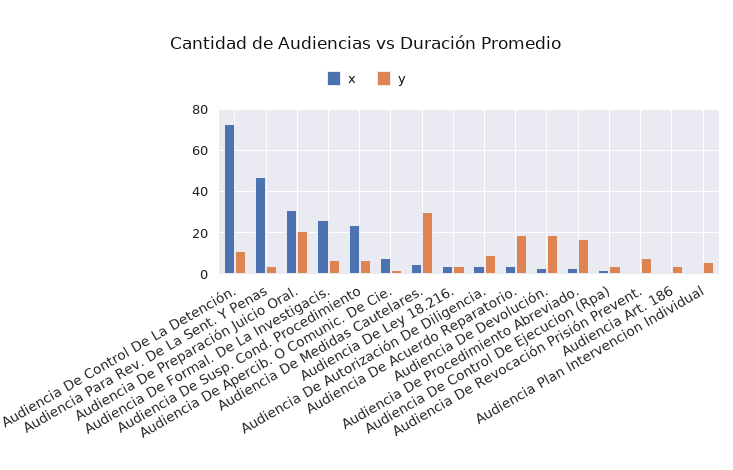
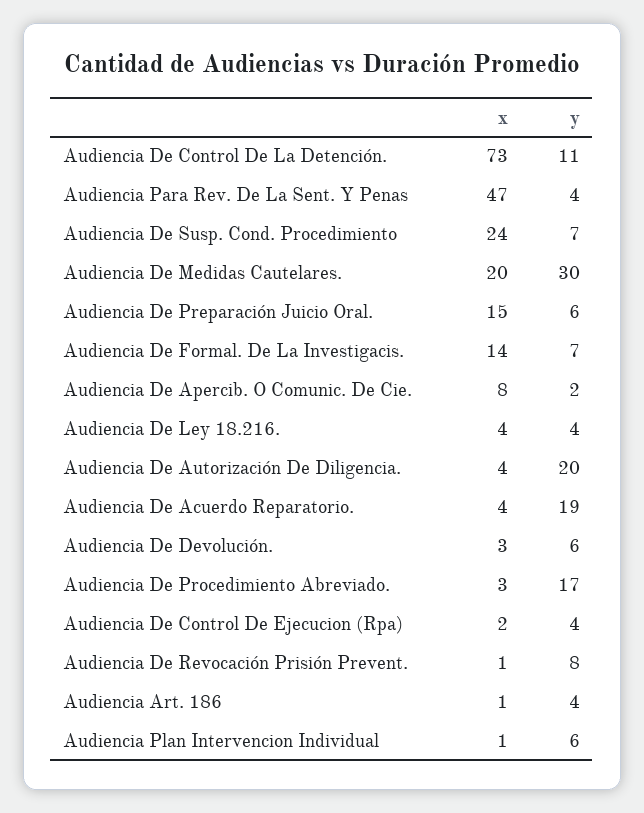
x, Audiencia De Preparación Juicio Oral.: 30 -> 15
y, Audiencia De Preparación Juicio Oral.: 20 -> 6
x, Audiencia De Formal. De La Investigacis.: 25 -> 14
x, Audiencia De Medidas Cautelares.: 5 -> 20
y, Audiencia De Autorización De Diligencia.: 10 -> 20
y, Audiencia De Devolución.: 20 -> 6

